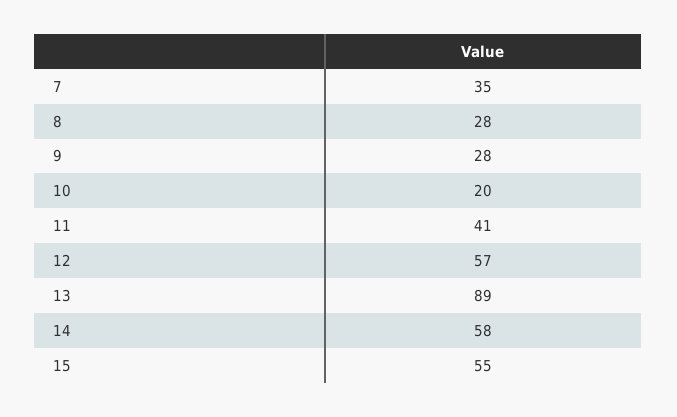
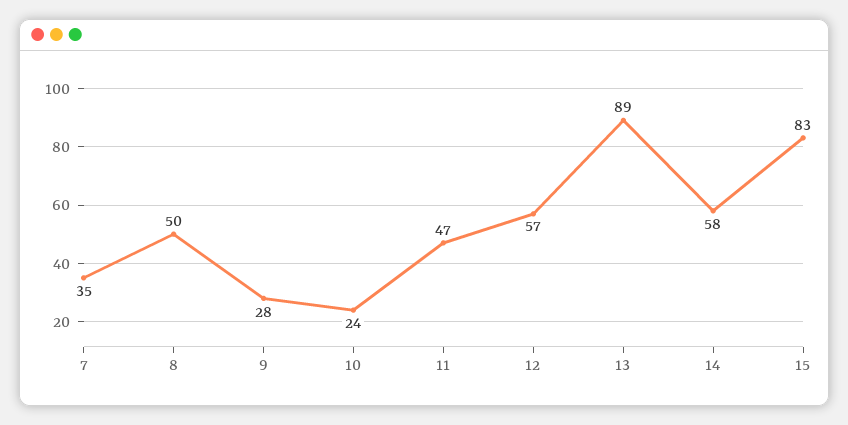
8: 28 -> 50
10: 20 -> 24
11: 41 -> 47
15: 55 -> 83

